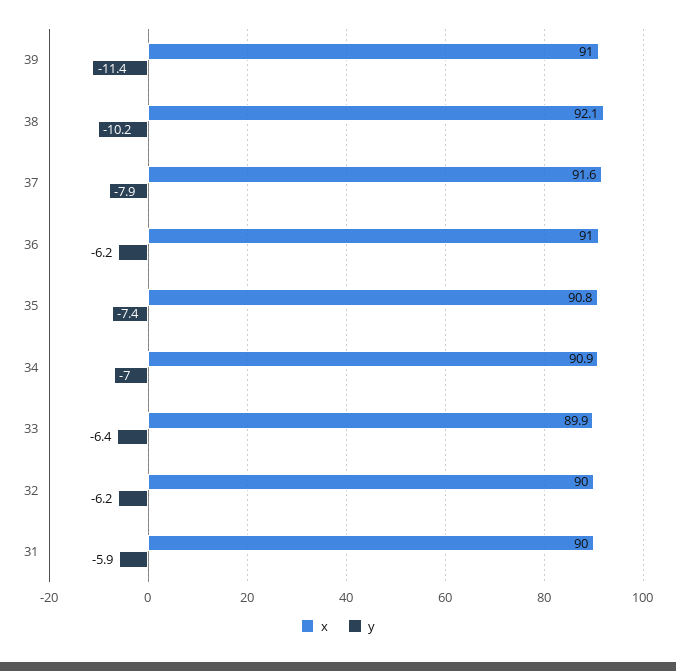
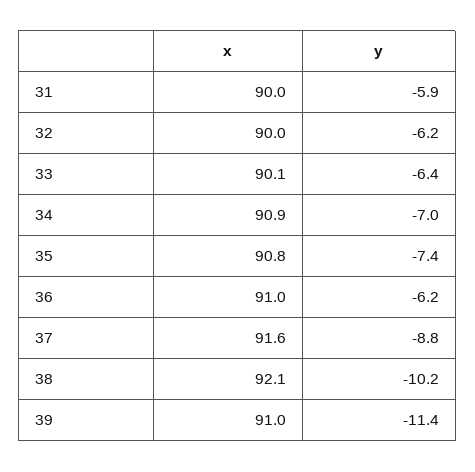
y, 37: -7.9 -> -8.8
x, 33: 89.9 -> 90.1

